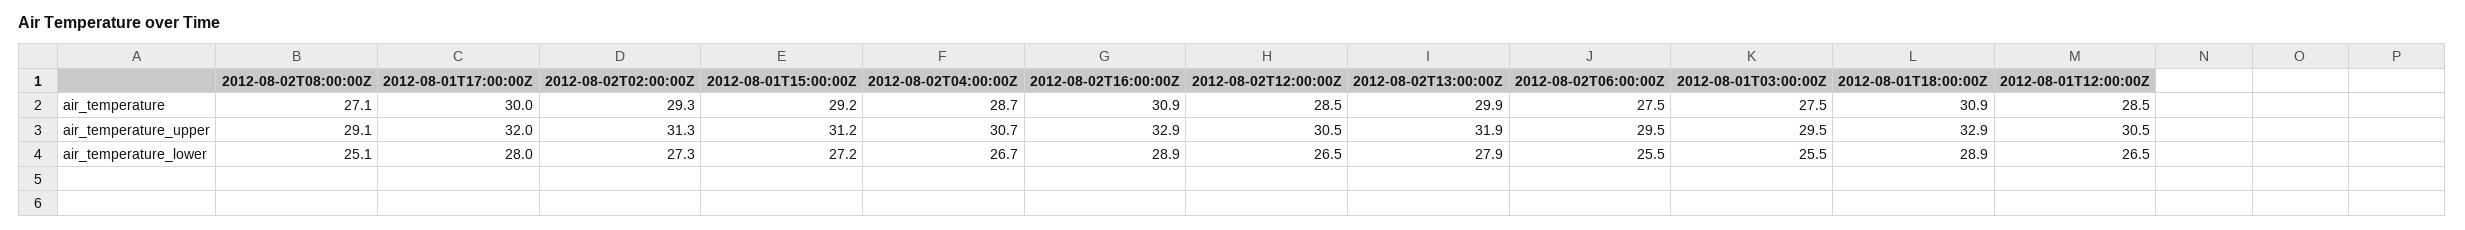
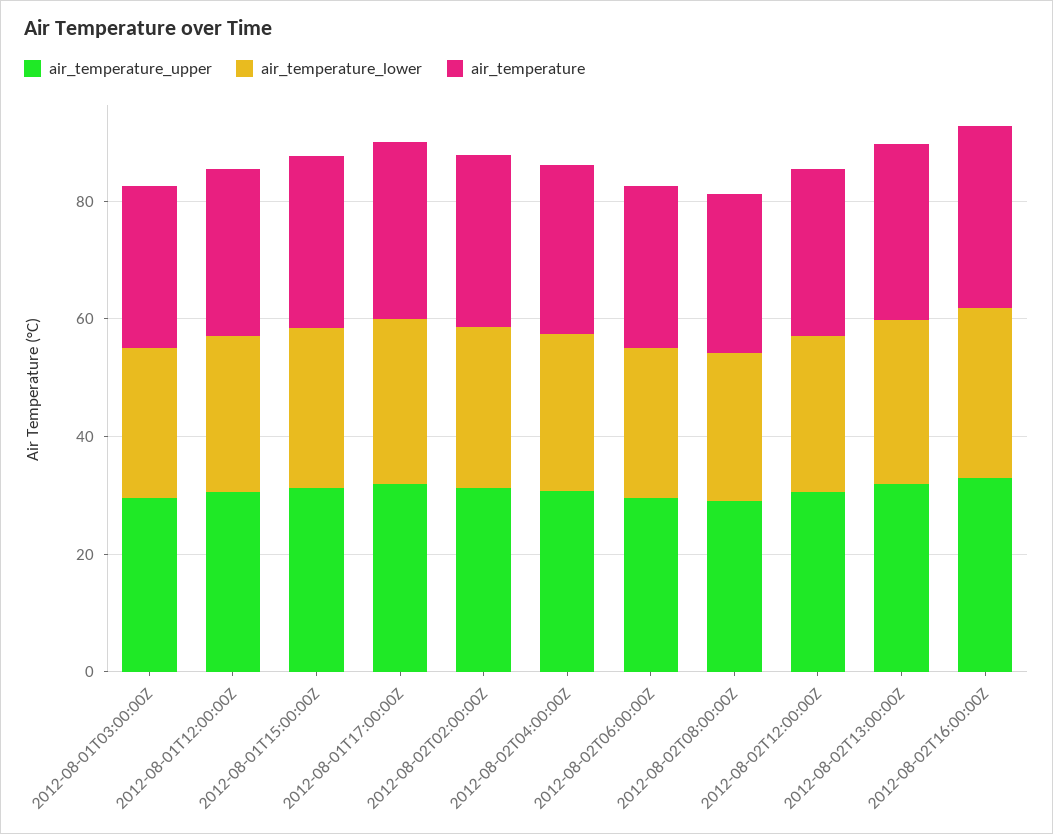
air_temperature, 2012-08-01T18:00:00Z: 30.9 -> none
air_temperature_upper, 2012-08-01T18:00:00Z: 32.9 -> none
air_temperature_lower, 2012-08-01T18:00:00Z: 28.9 -> none

